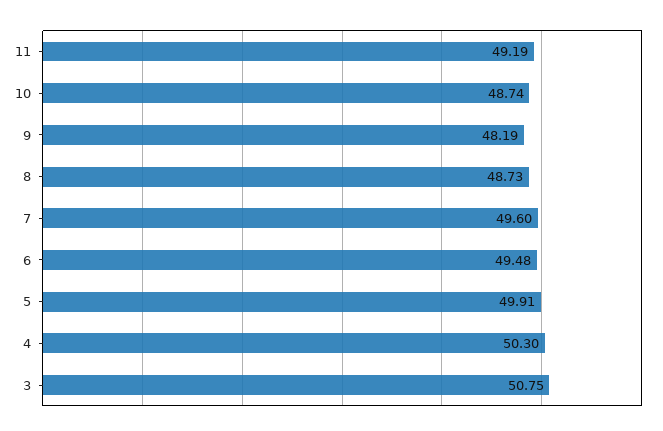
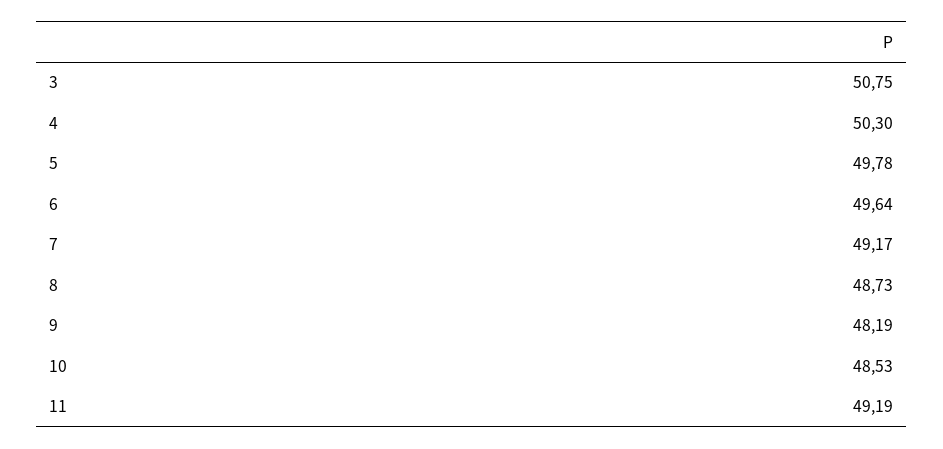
10: 48.74 -> 48.53
7: 49.6 -> 49.17
6: 49.48 -> 49.64
5: 49.91 -> 49.78

